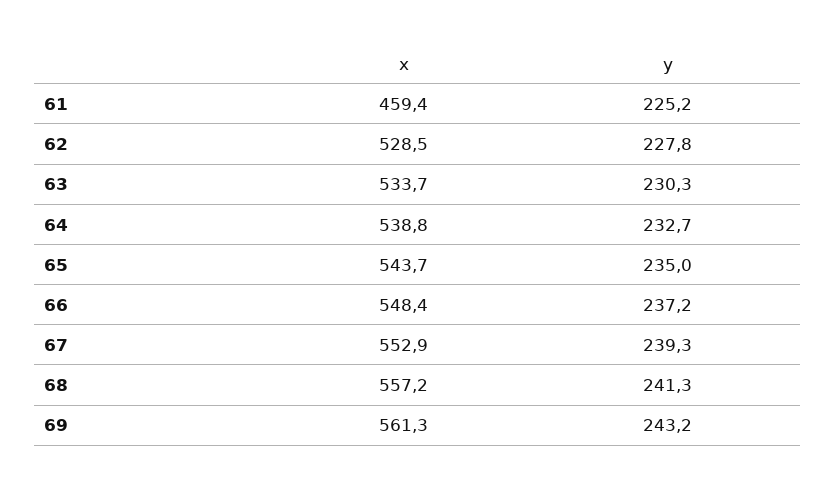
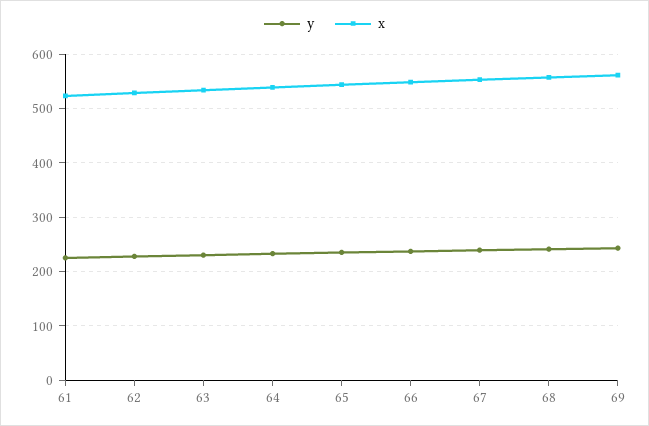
x, 61: 459.4 -> 520

